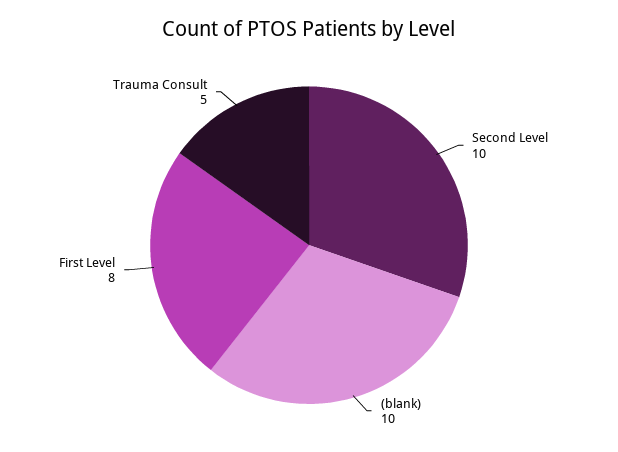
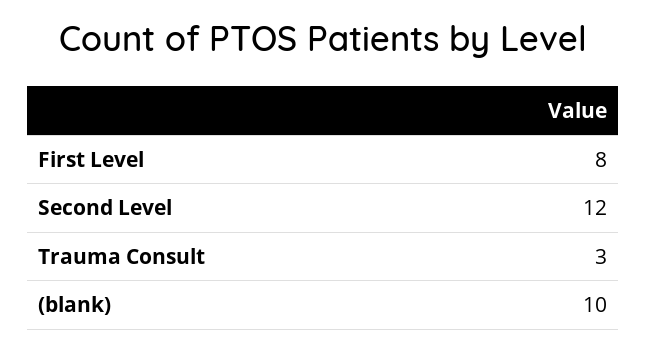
Second Level: 10 -> 12
Trauma Consult: 5 -> 3

